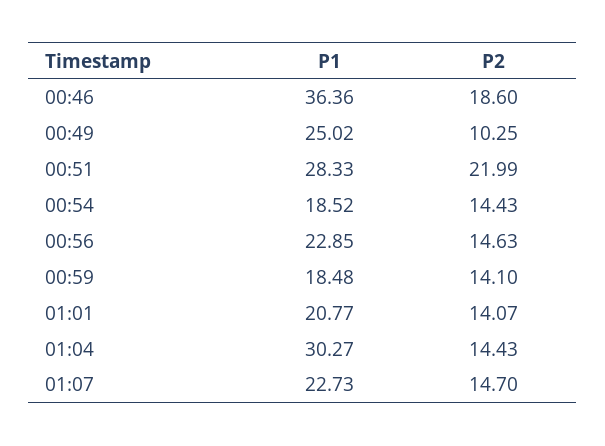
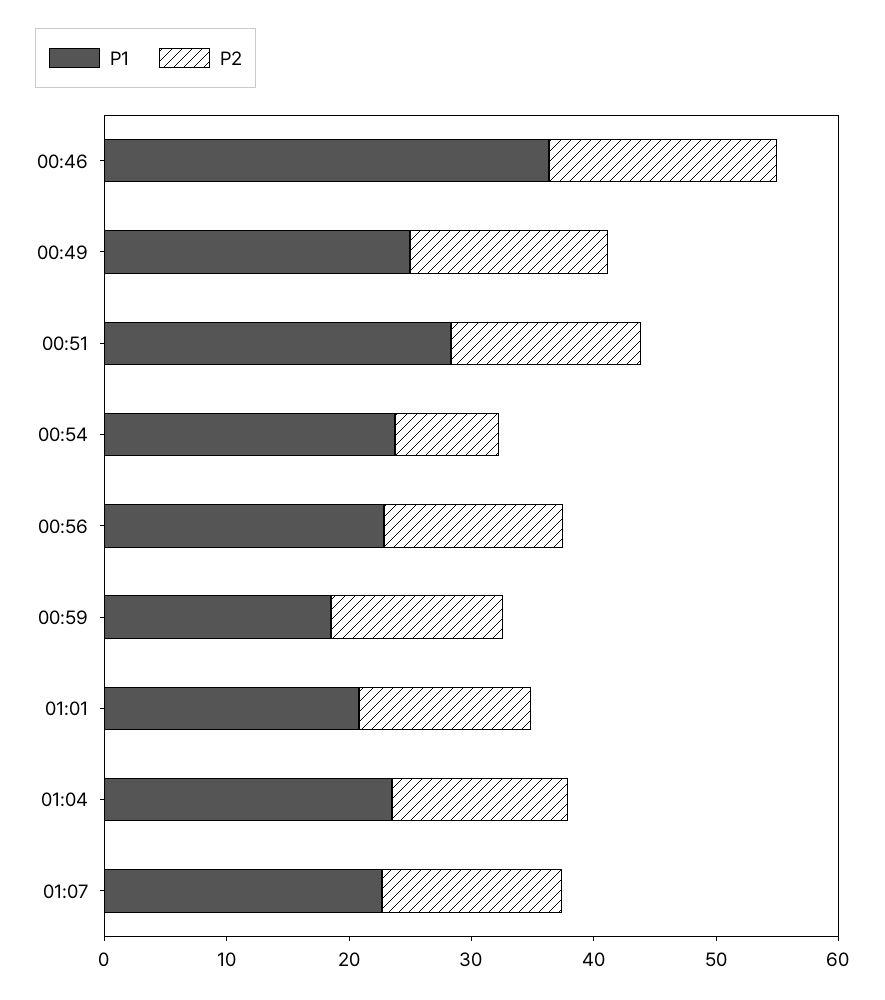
P2, 00:49: 10.25 -> 16
P2, 00:51: 21.99 -> 16
P1, 00:54: 18.52 -> 24
P2, 00:54: 14.43 -> 8
P1, 01:04: 30.27 -> 24

